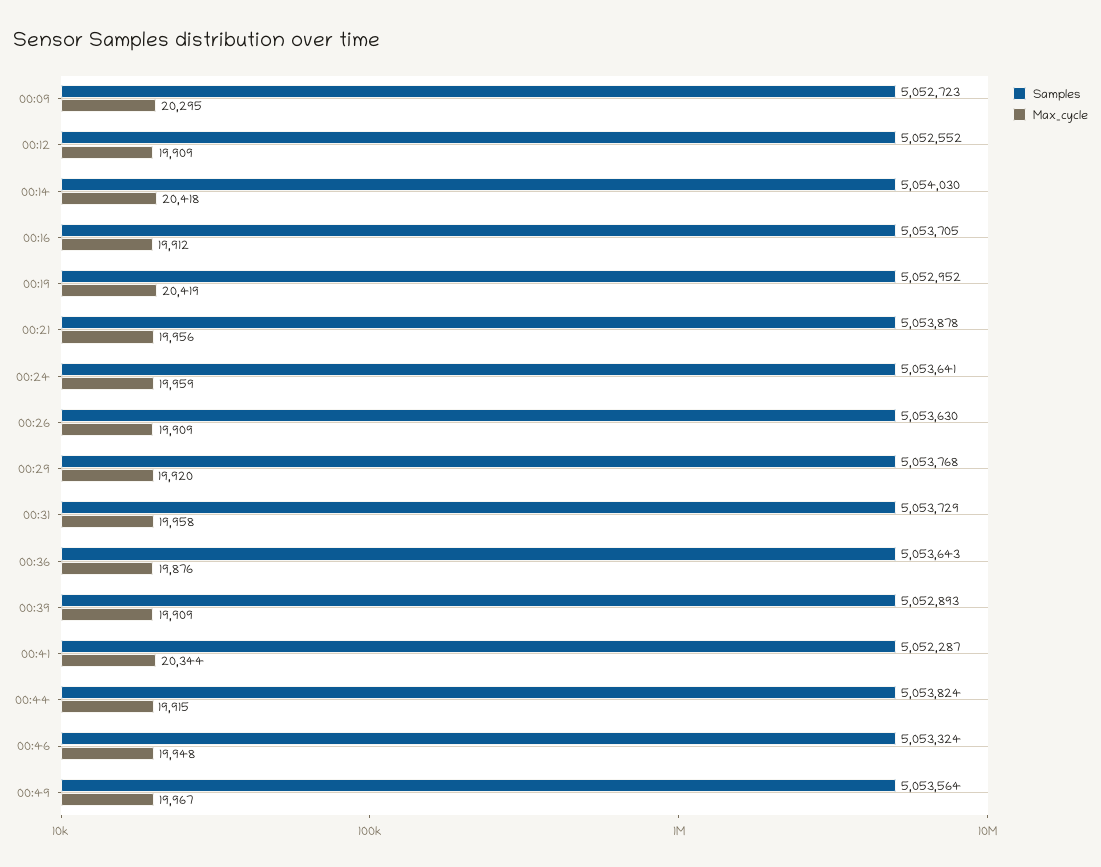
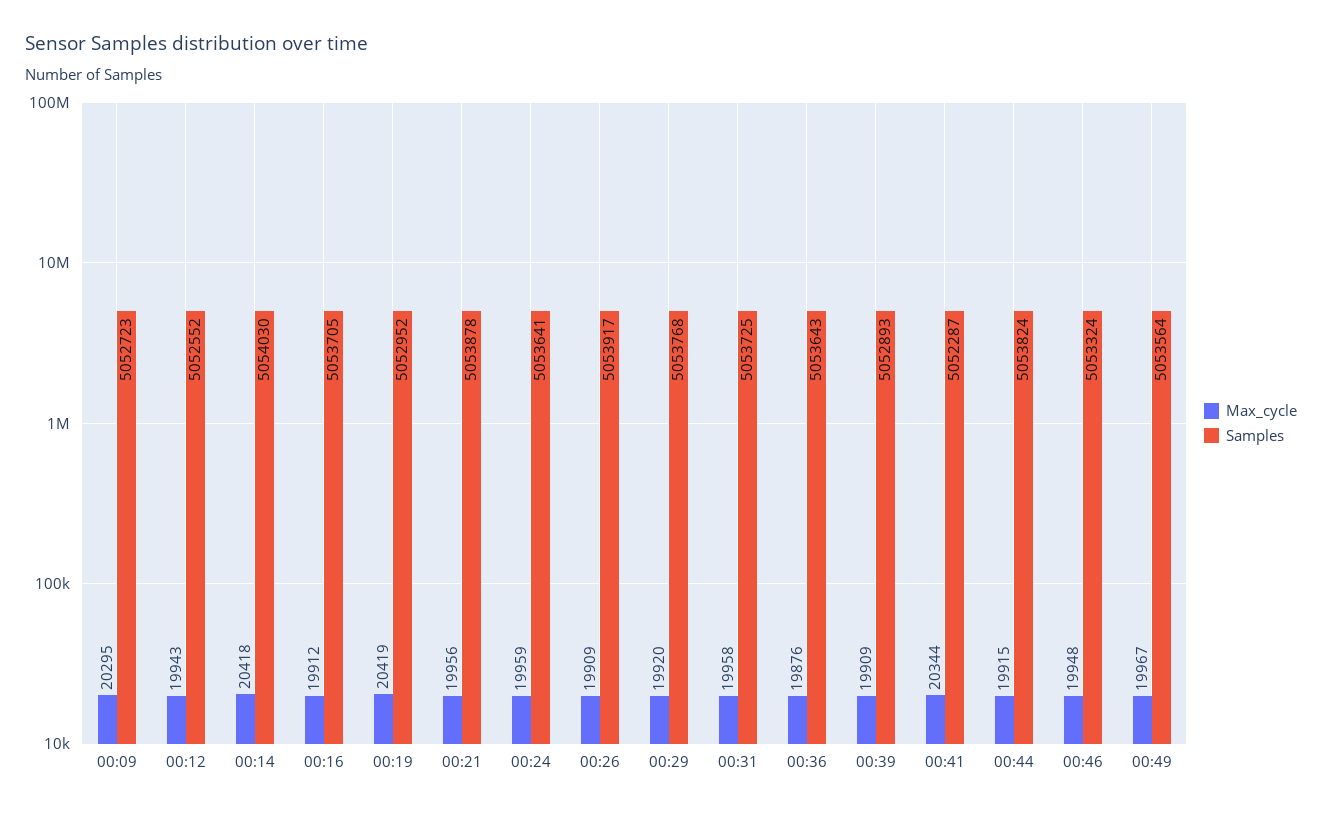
Max_cycle, 00:12: 19909 -> 19943
Samples, 00:26: 5053630 -> 5053917
Samples, 00:31: 5053729 -> 5053725

